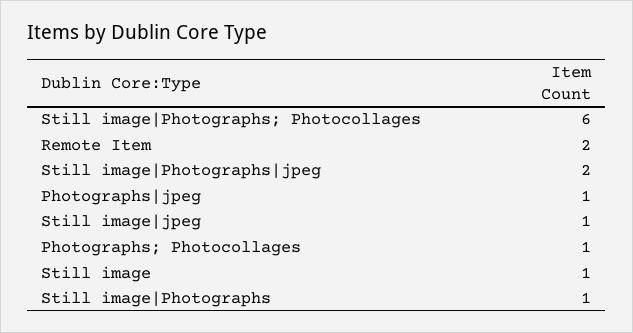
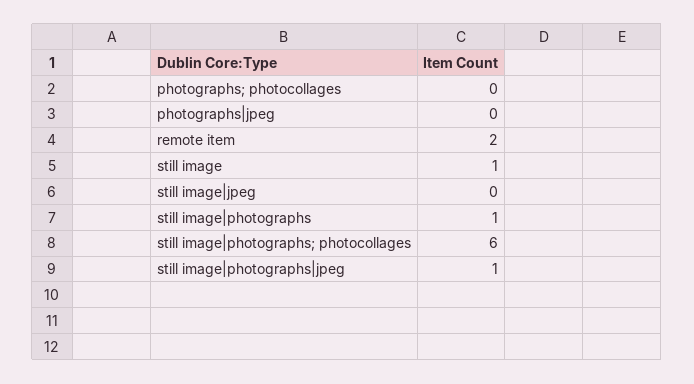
Still image|Photographs|jpeg: 2 -> 1
Photographs|jpeg: 1 -> 0
Still image|jpeg: 1 -> 0
Photographs; Photocollages: 1 -> 0

